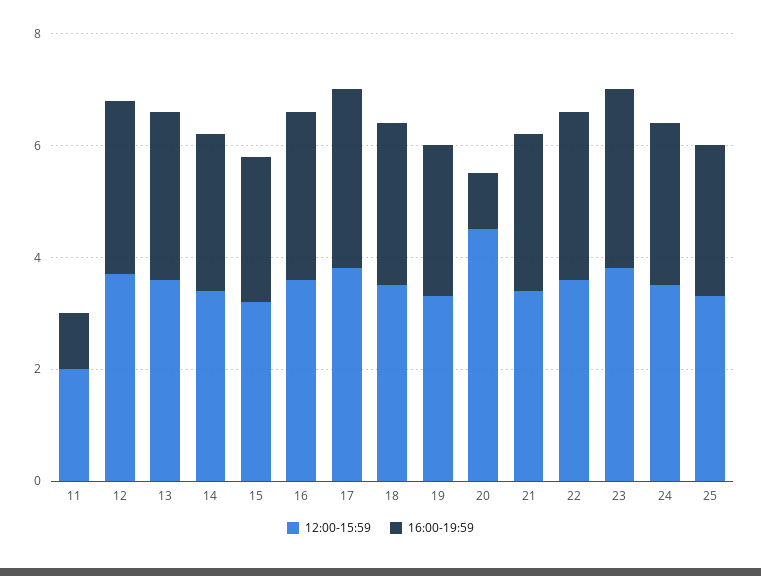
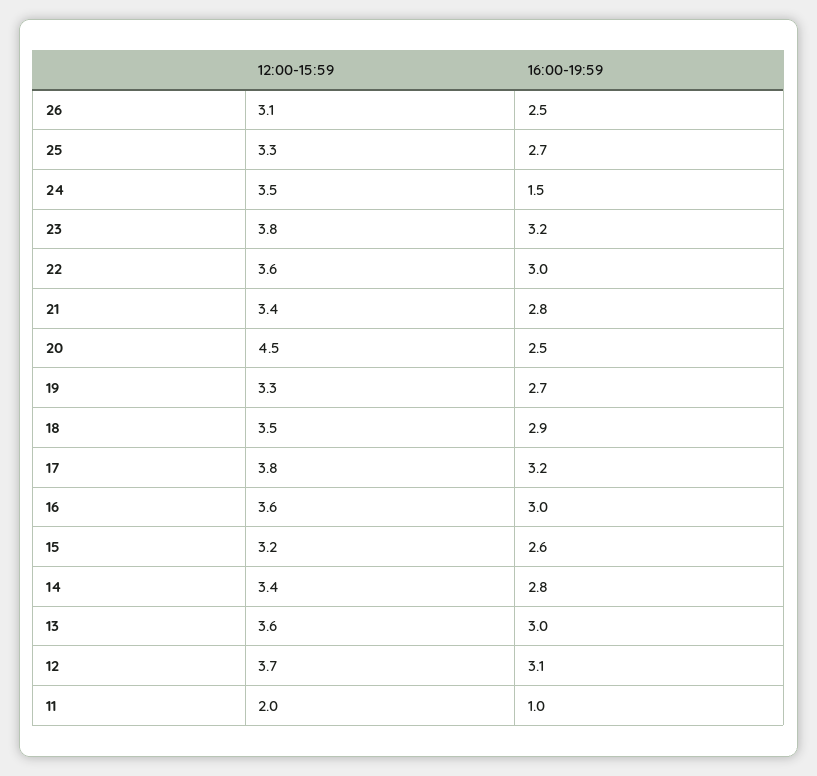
16:00-19:59, 20: 1 -> 2.5
16:00-19:59, 24: 3 -> 1.5
12:00-15:59, 26: none -> 3.1
16:00-19:59, 26: none -> 2.5

